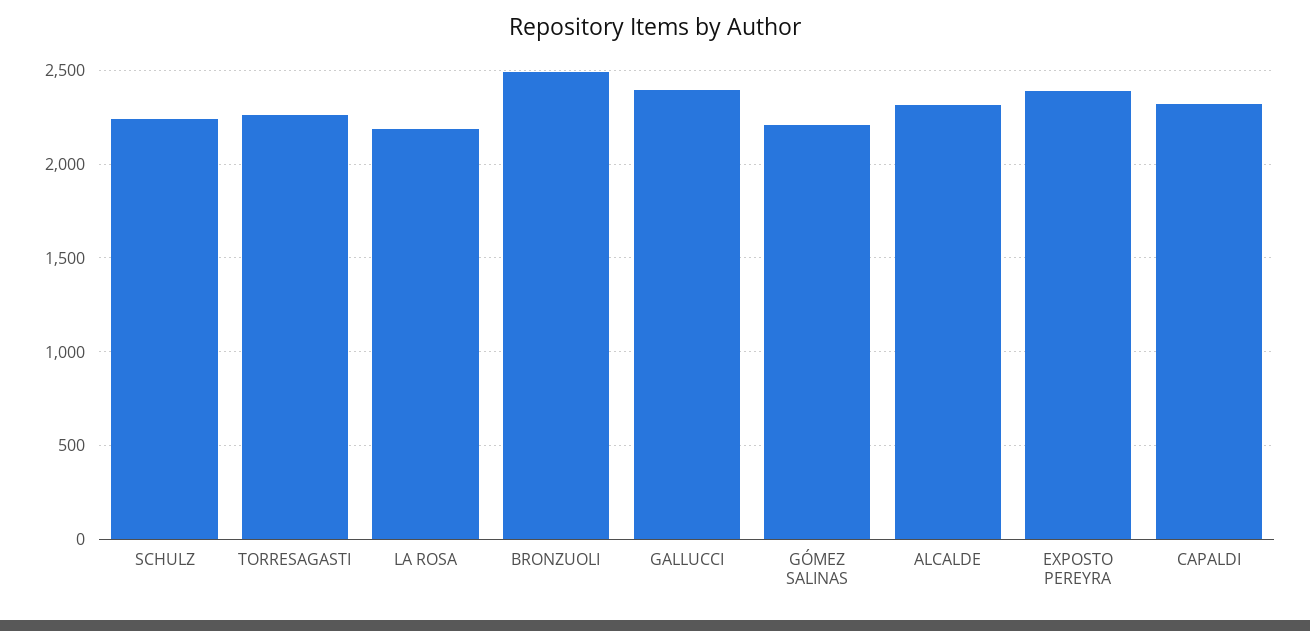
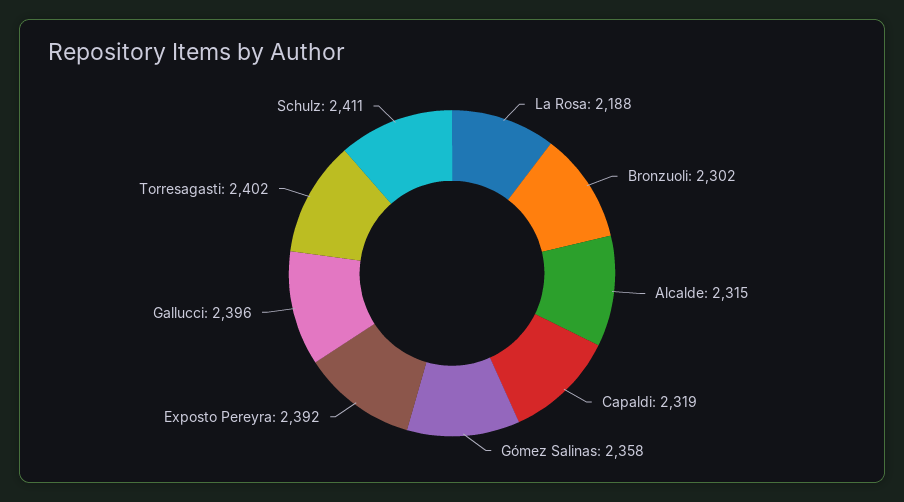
SCHULZ: 2250 -> 2411
TORRESAGASTI: 2250 -> 2402
BRONZUOLI: 2500 -> 2302
GÓMEZ SALINAS: 2200 -> 2358

